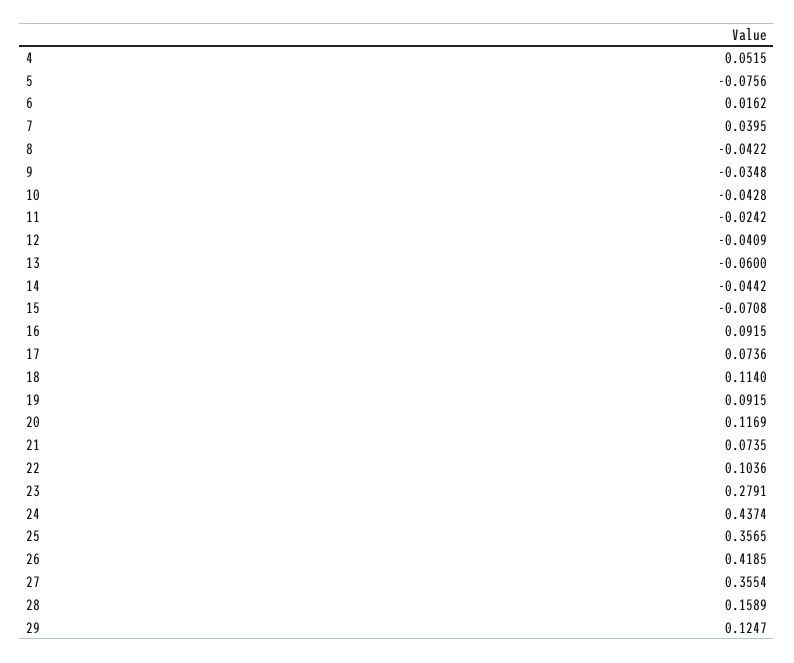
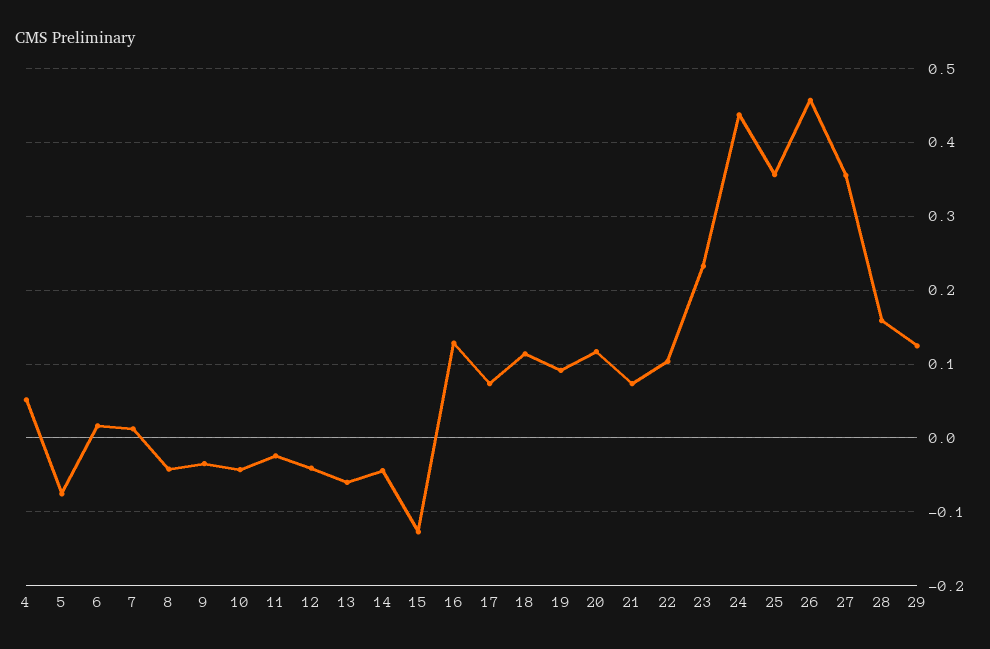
7: 0.0395 -> 0.01
15: -0.0708 -> -0.13
16: 0.0915 -> 0.13
23: 0.2791 -> 0.23
26: 0.4185 -> 0.46

